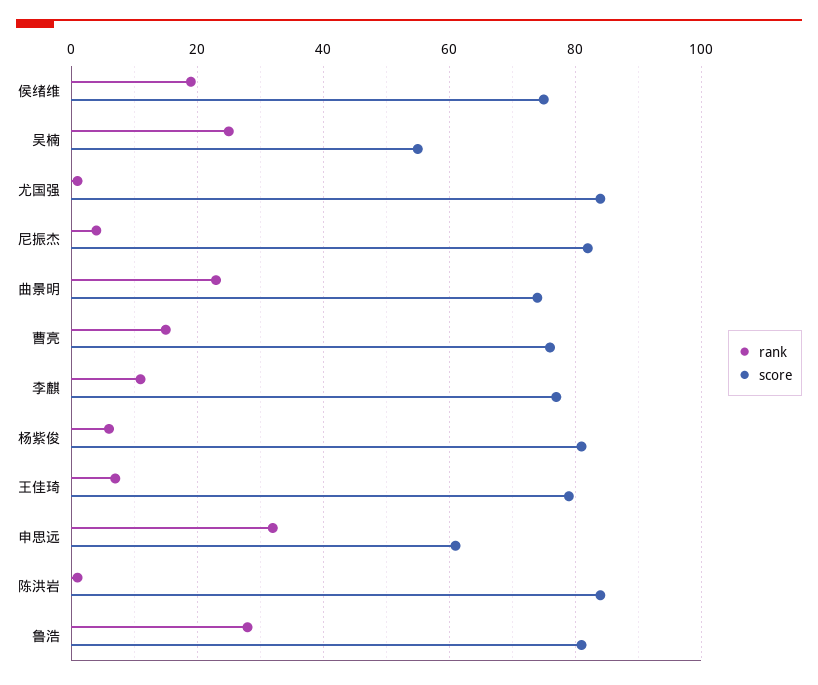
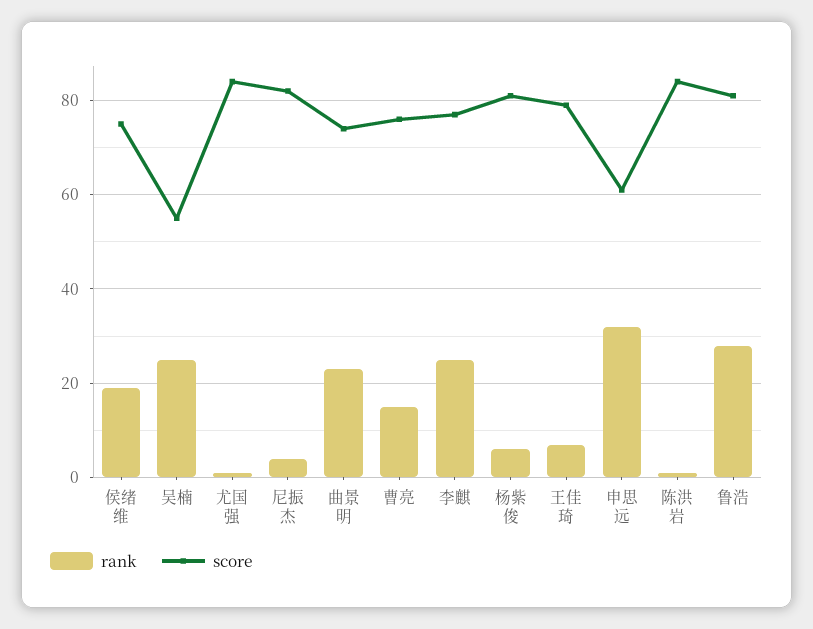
rank, 李麒: 10 -> 25

